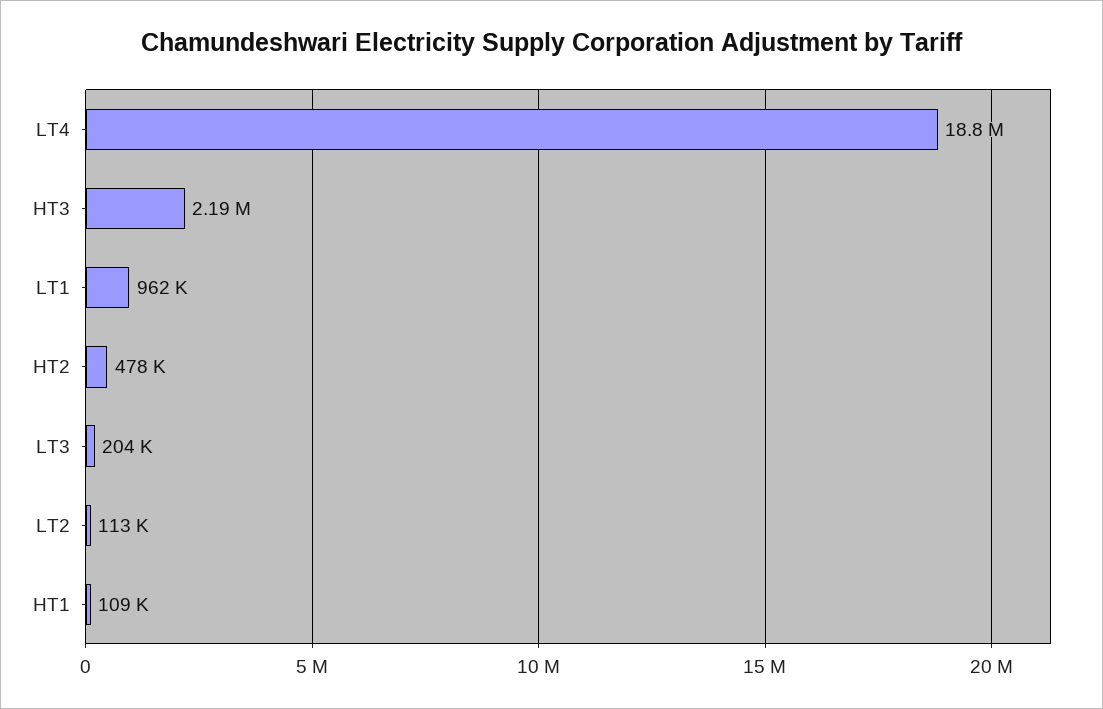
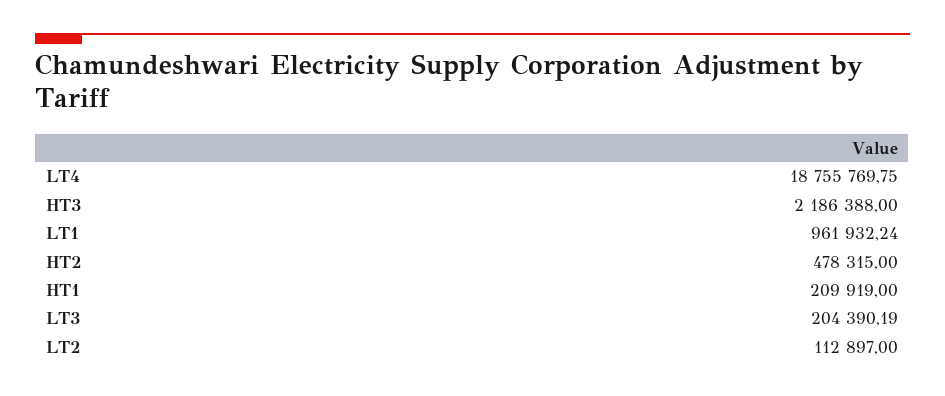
HT1: 109000 -> 209919

